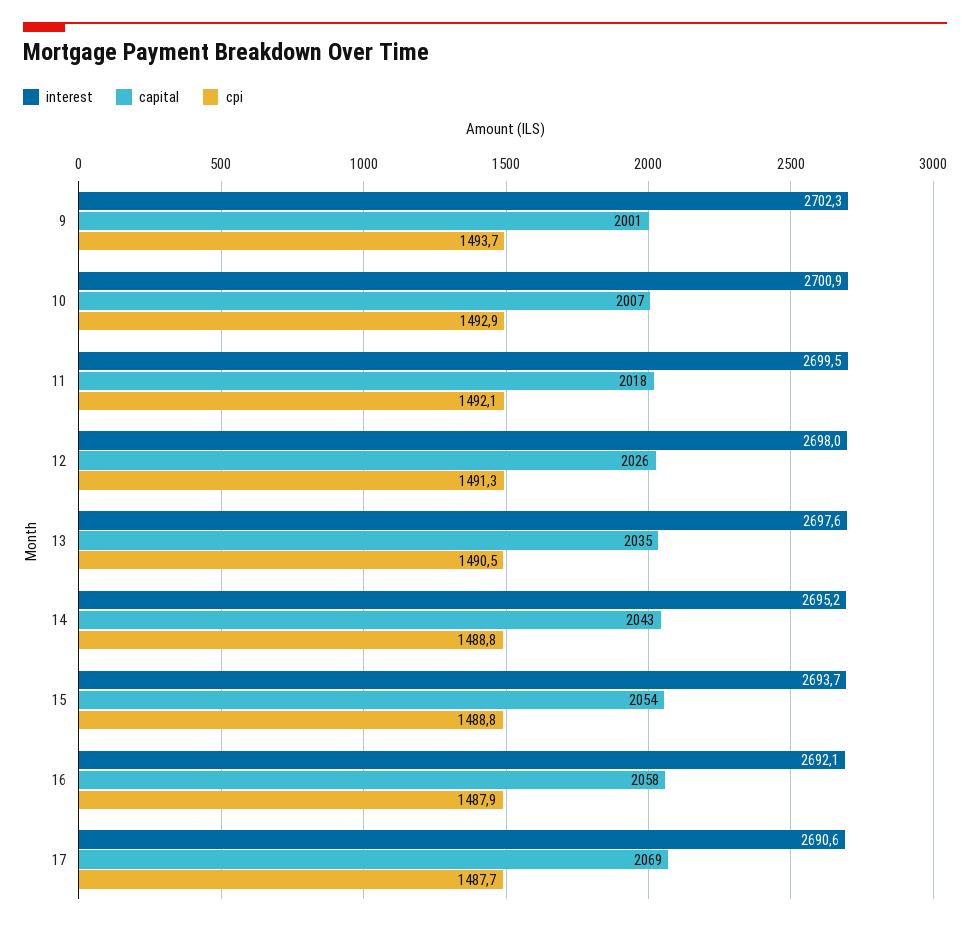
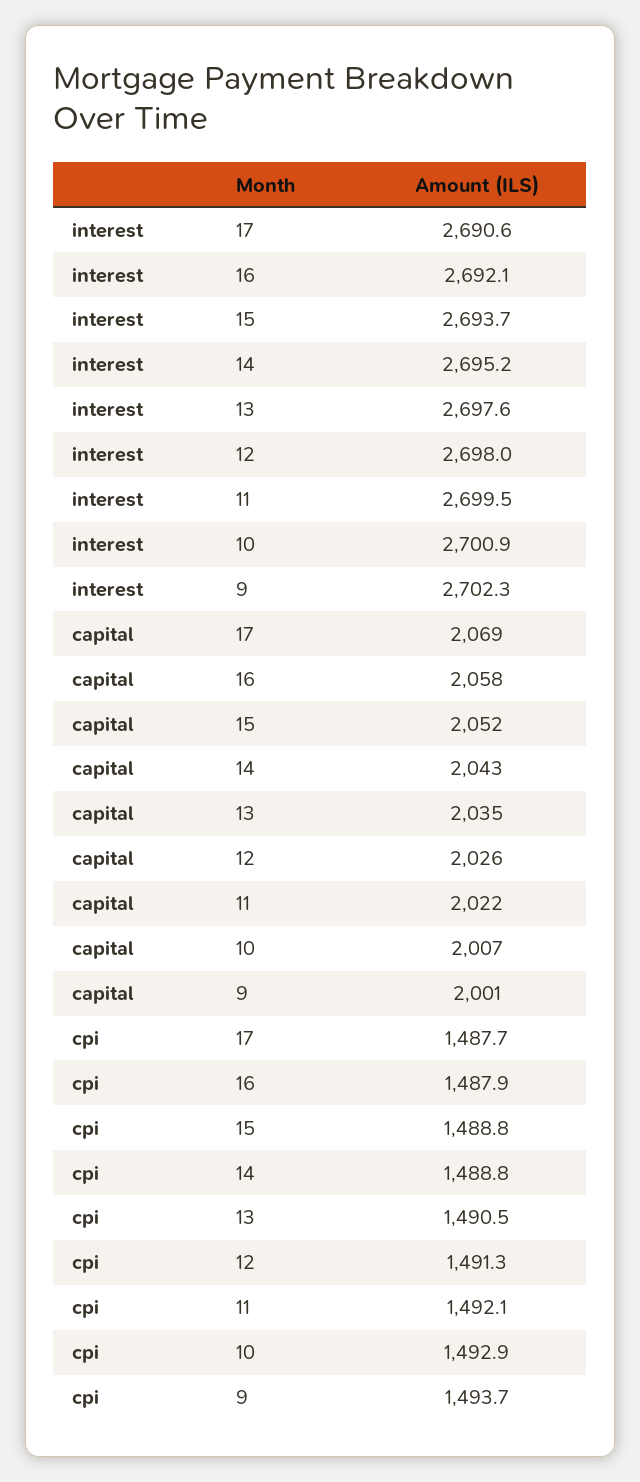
capital, 11: 2018 -> 2022
capital, 15: 2054 -> 2052

